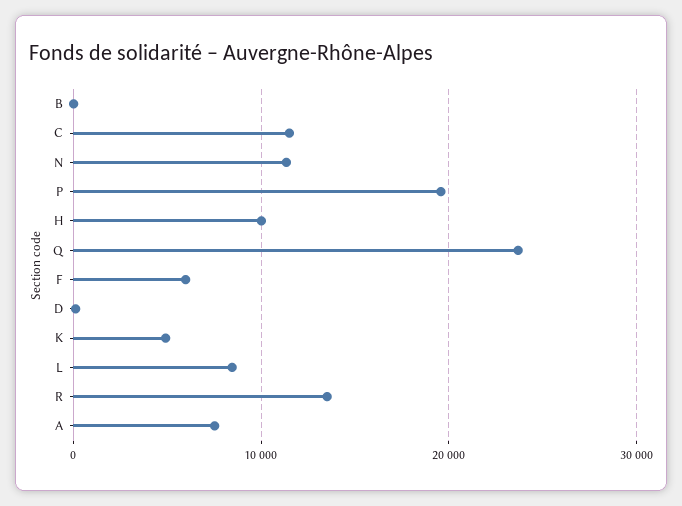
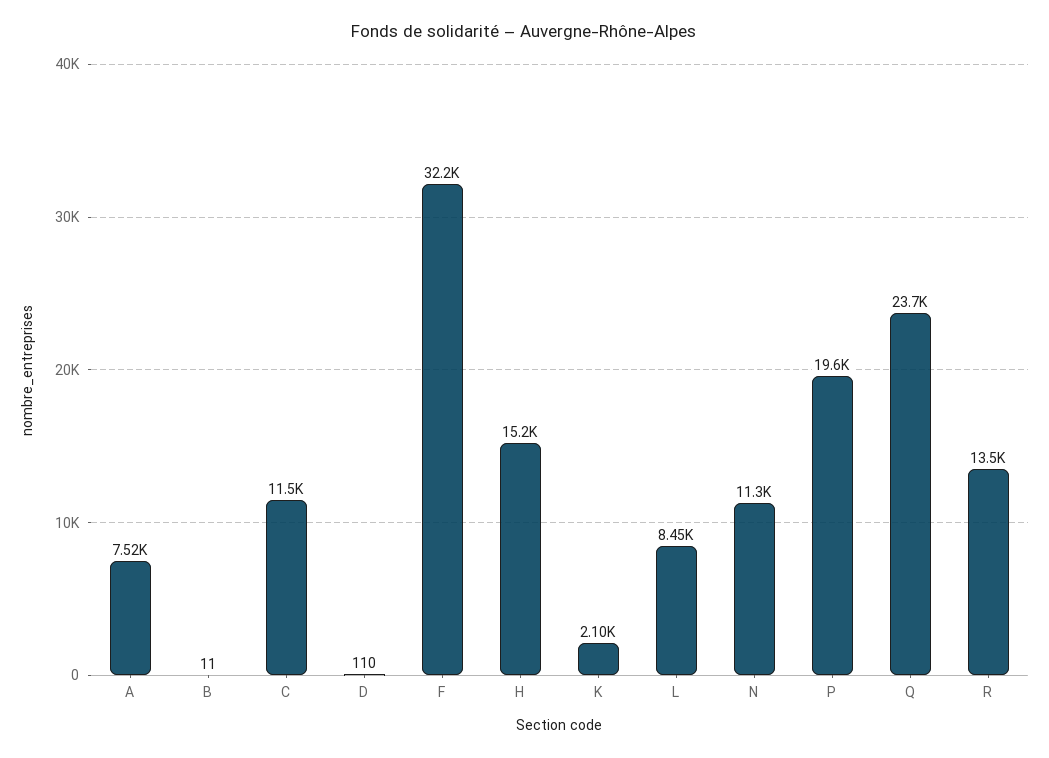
H: 10000 -> 15200
F: 6000 -> 32200
K: 5000 -> 2100

